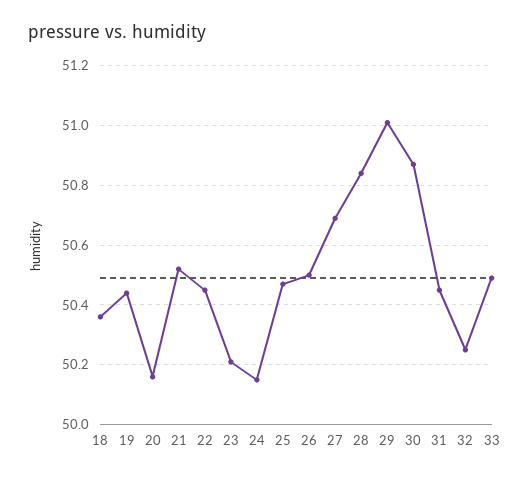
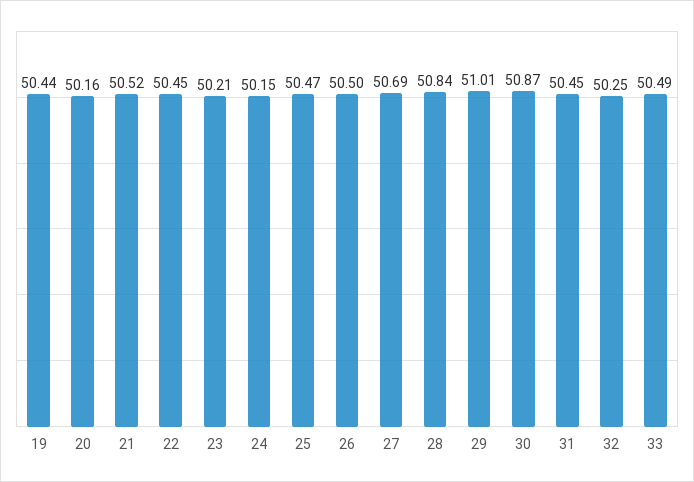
18: 50.35 -> none

